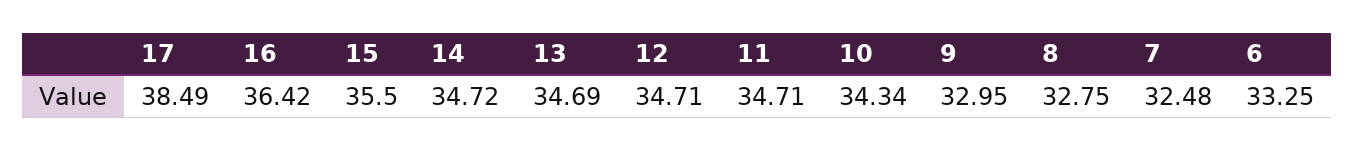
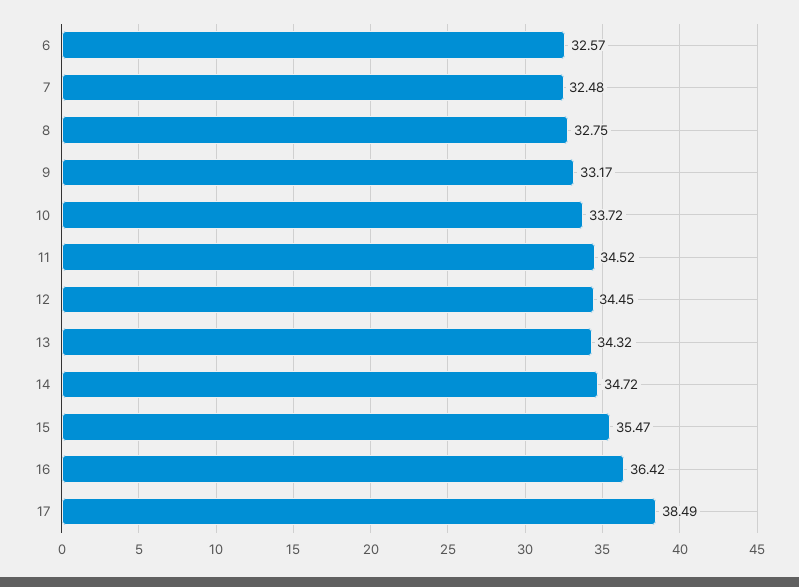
15: 35.5 -> 35.47
13: 34.69 -> 34.32
12: 34.71 -> 34.45
11: 34.71 -> 34.52
10: 34.34 -> 33.72
9: 32.95 -> 33.17
6: 33.25 -> 32.57

